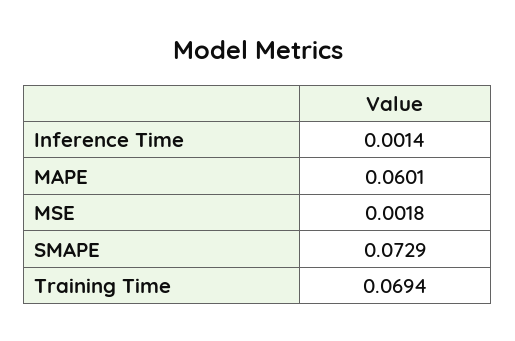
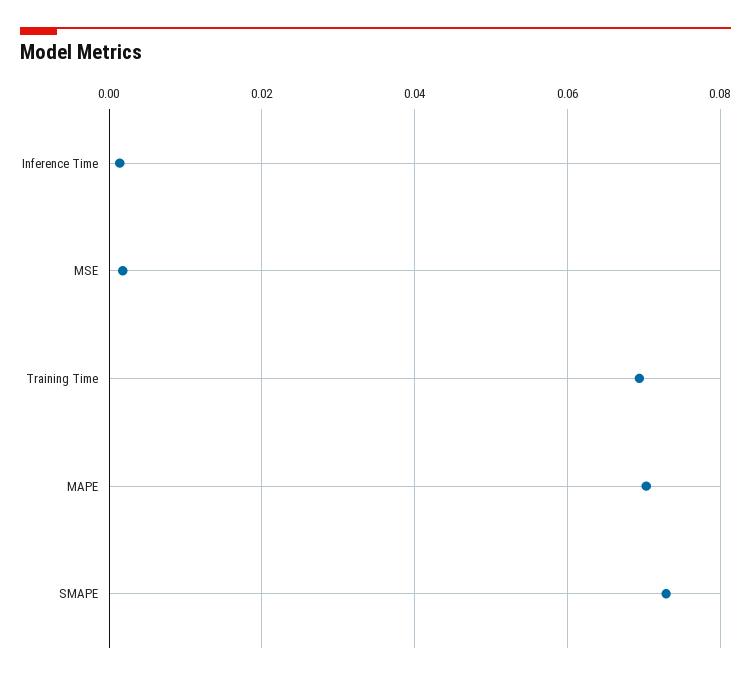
MAPE: 0.0601 -> 0.07

